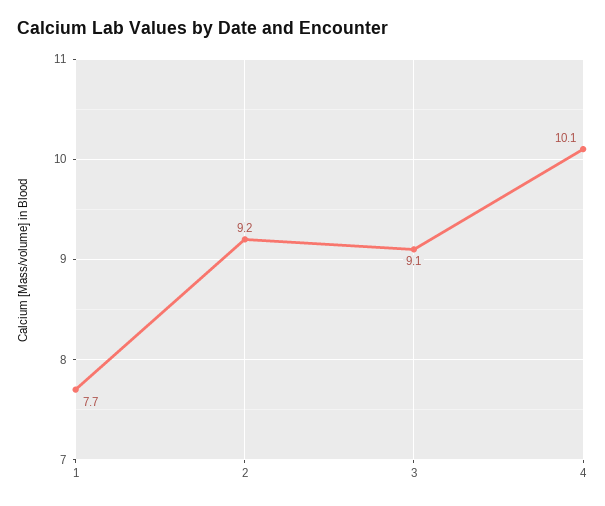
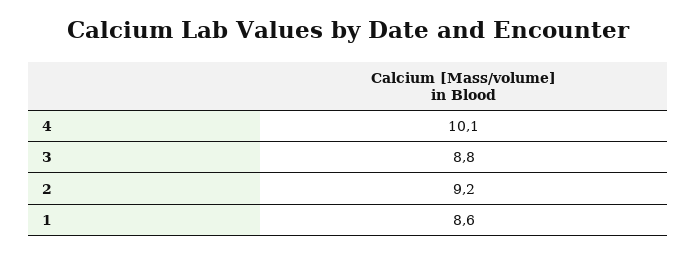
1: 7.7 -> 8.6
3: 9.1 -> 8.8

